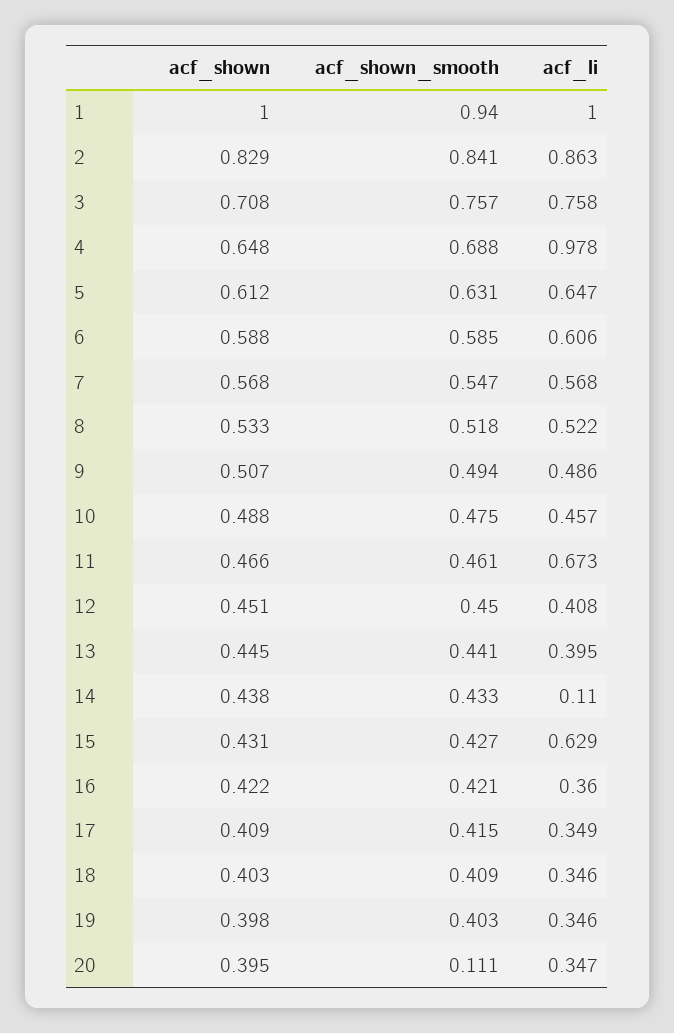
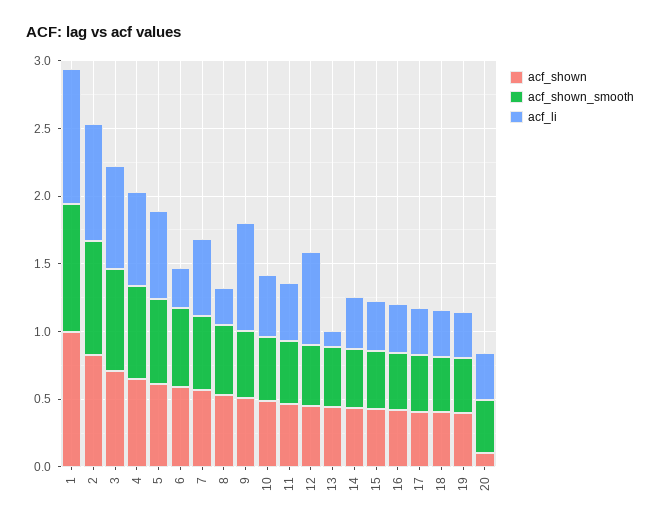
acf_li, 4: 0.978 -> 0.7
acf_li, 6: 0.606 -> 0.3
acf_li, 8: 0.522 -> 0.3
acf_li, 9: 0.486 -> 0.8
acf_li, 11: 0.673 -> 0.4
acf_li, 12: 0.408 -> 0.7
acf_li, 13: 0.395 -> 0.1
acf_li, 14: 0.11 -> 0.4
acf_li, 15: 0.629 -> 0.4
acf_shown, 20: 0.395 -> 0.1
acf_shown_smooth, 20: 0.111 -> 0.4

